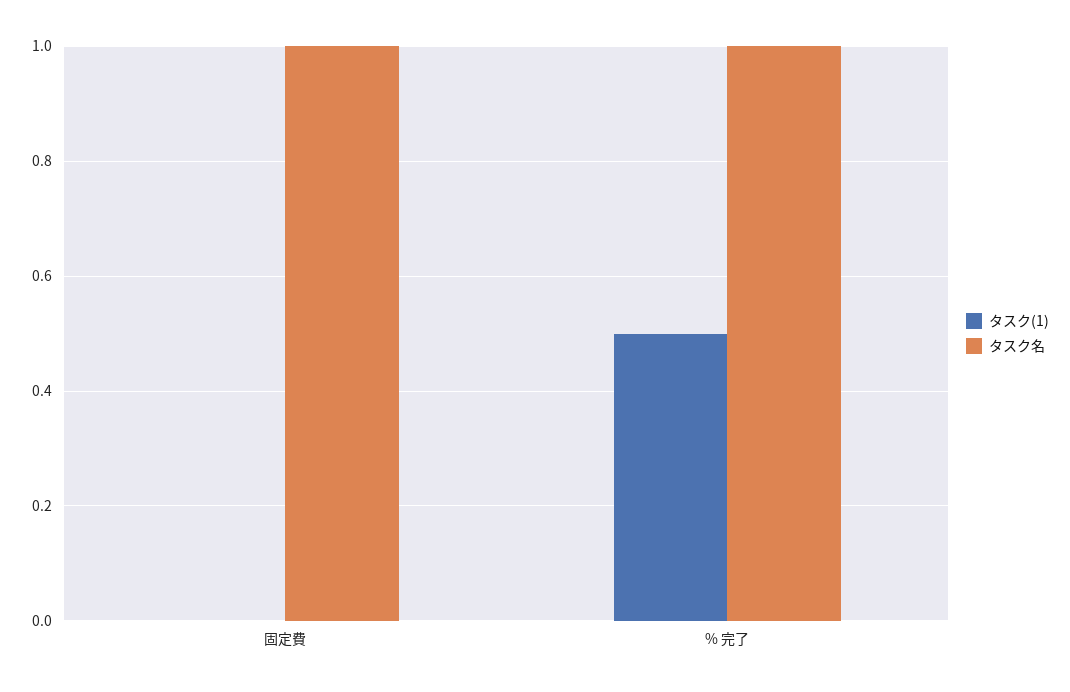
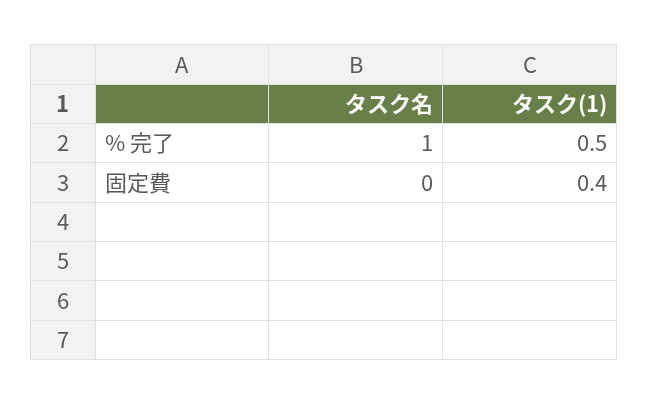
タスク(1), 固定費: 0 -> 0.4
タスク名, 固定費: 1 -> 0

